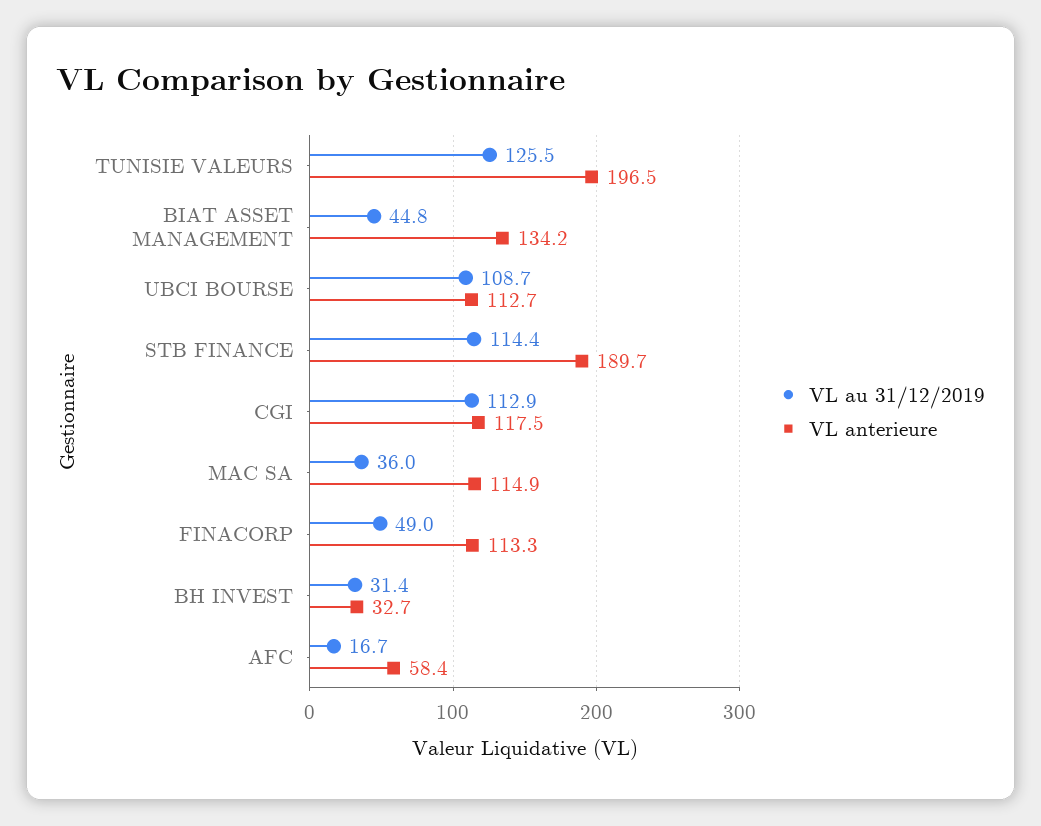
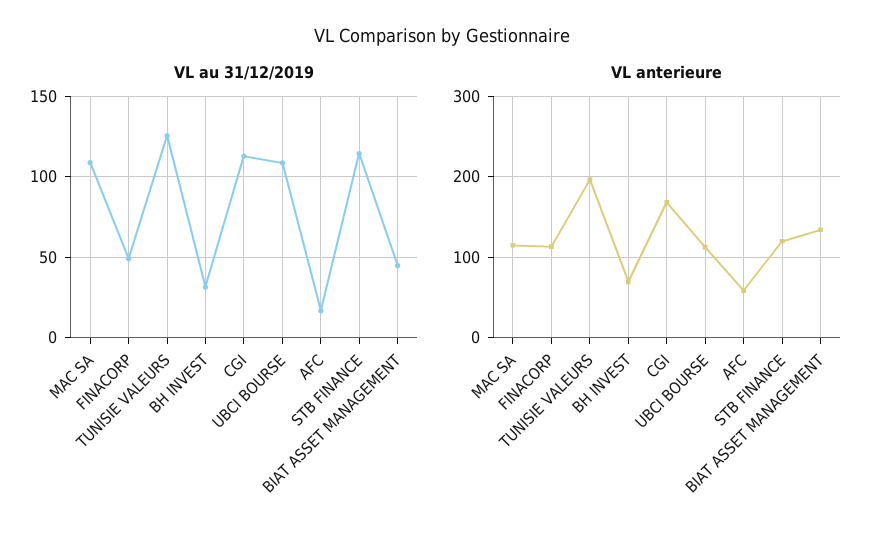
VL anterieure, STB FINANCE: 189.7 -> 120
VL anterieure, CGI: 117.5 -> 170
VL au 31/12/2019, MAC SA: 36 -> 110
VL anterieure, BH INVEST: 32.7 -> 70

